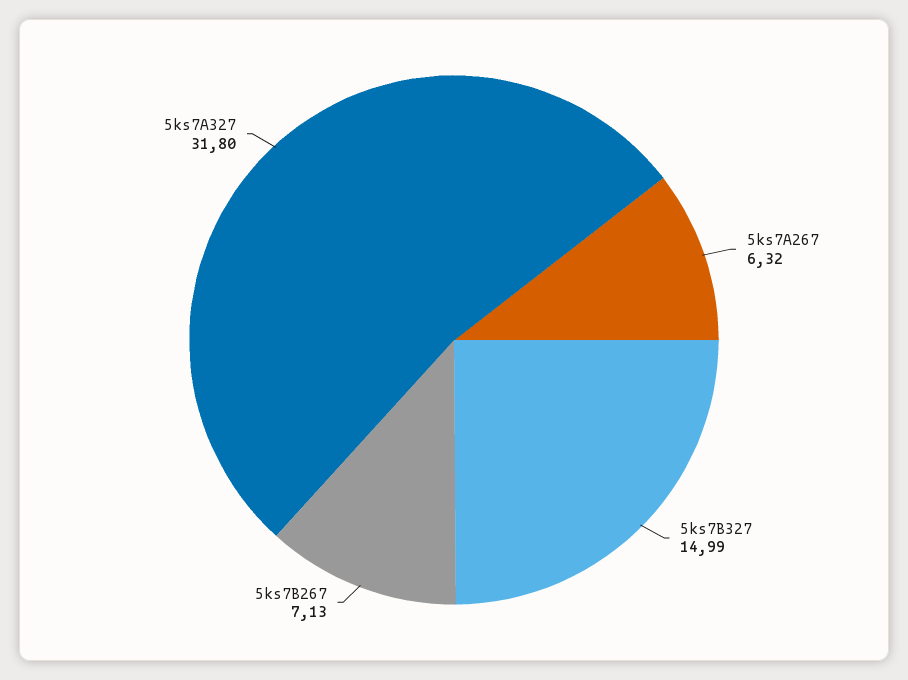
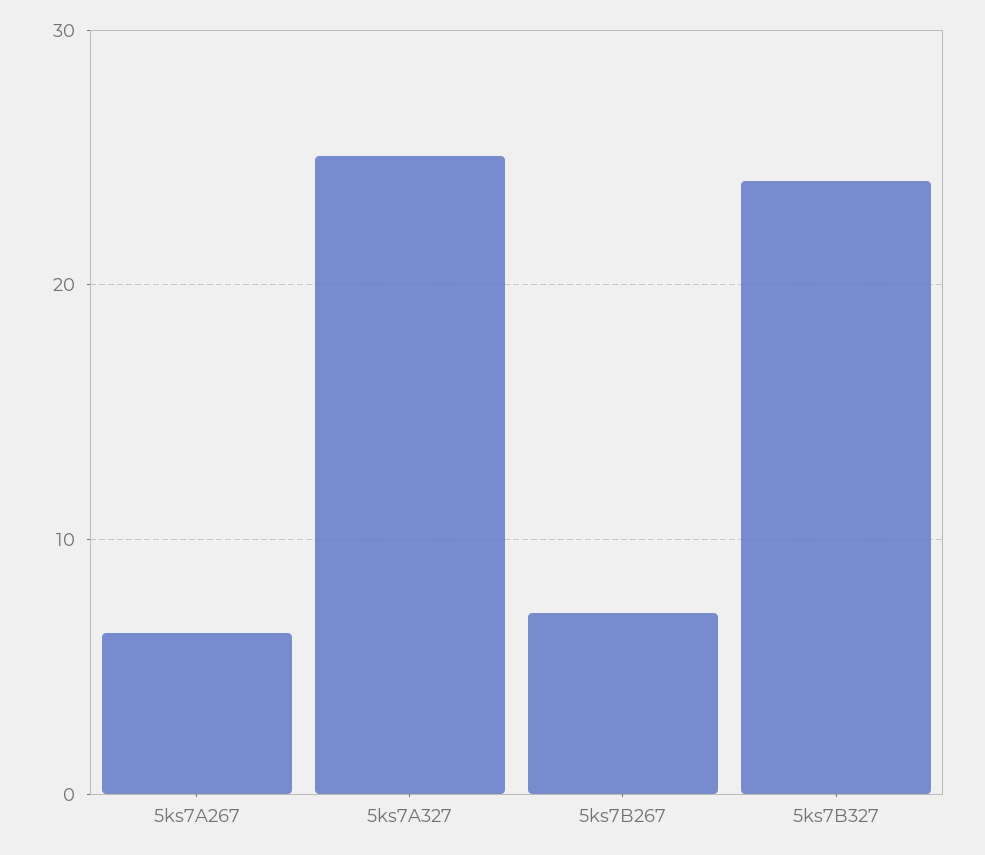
5ks7B327: 14.99 -> 24
5ks7A327: 31.8 -> 25

